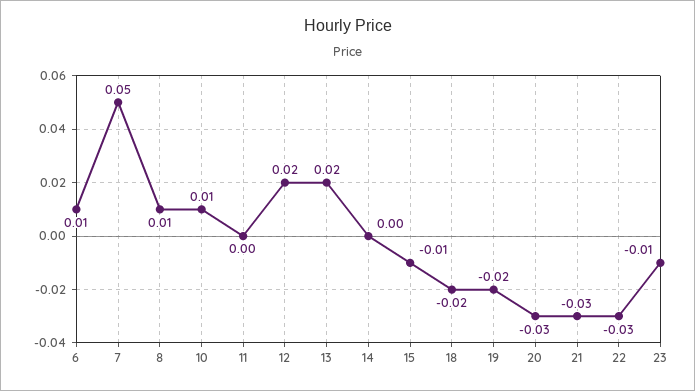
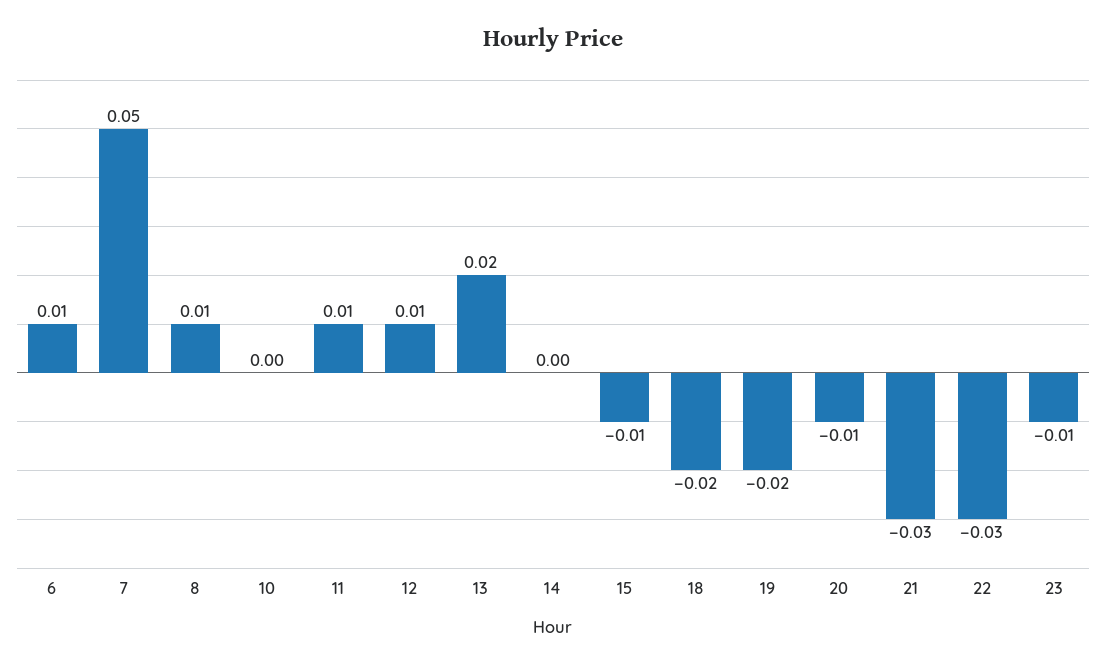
10: 0.01 -> 0
11: 0 -> 0.01
12: 0.02 -> 0.01
20: -0.03 -> -0.01

